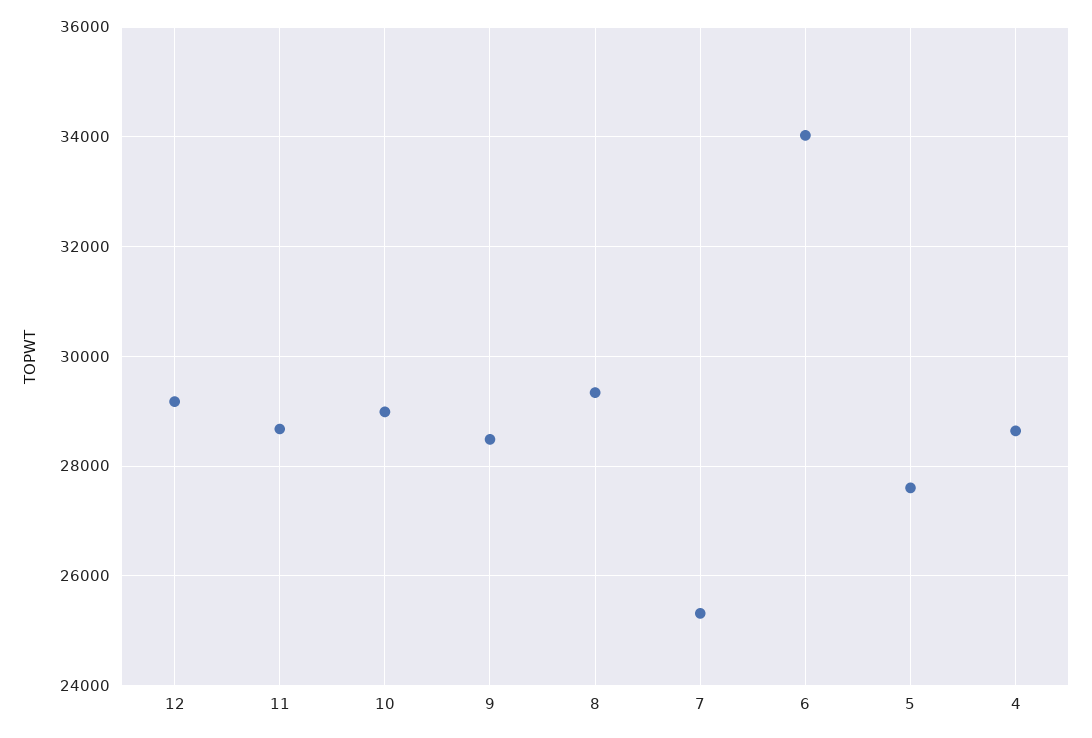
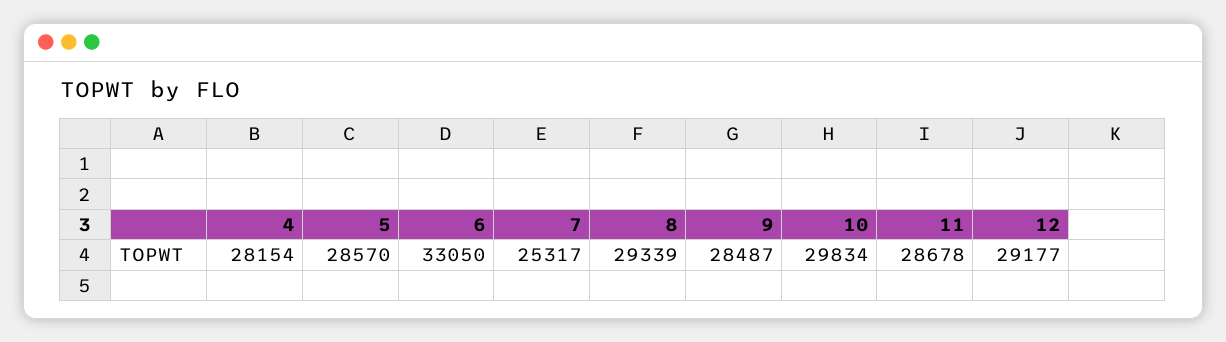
10: 29000 -> 29834
6: 34000 -> 33050
5: 27600 -> 28570
4: 28600 -> 28154

